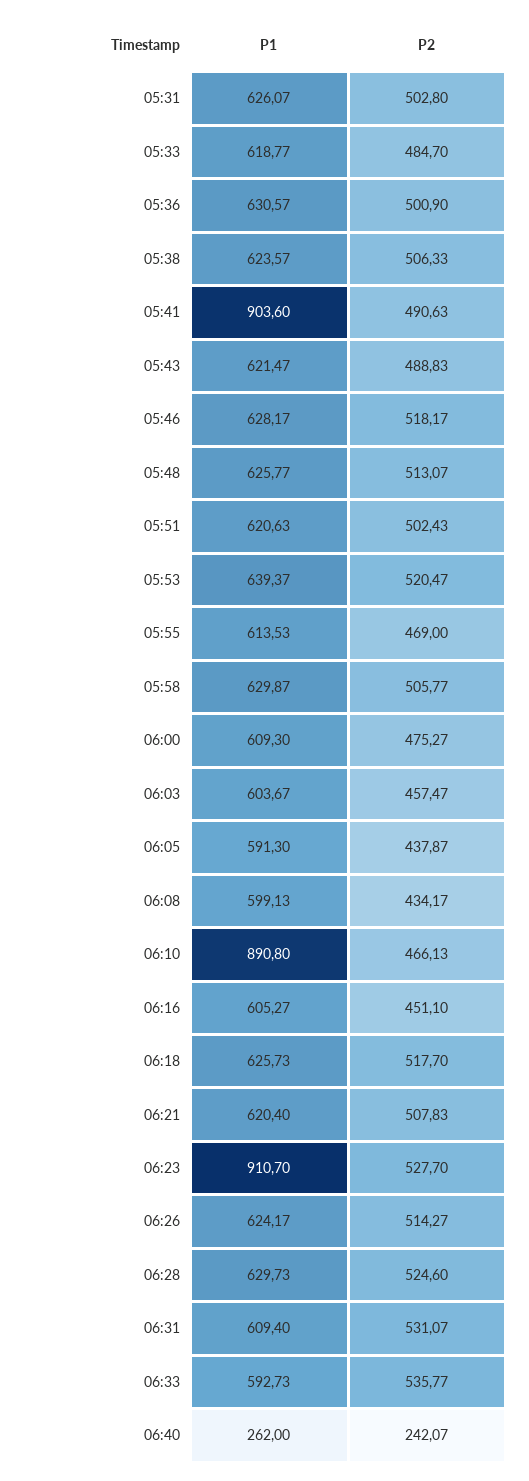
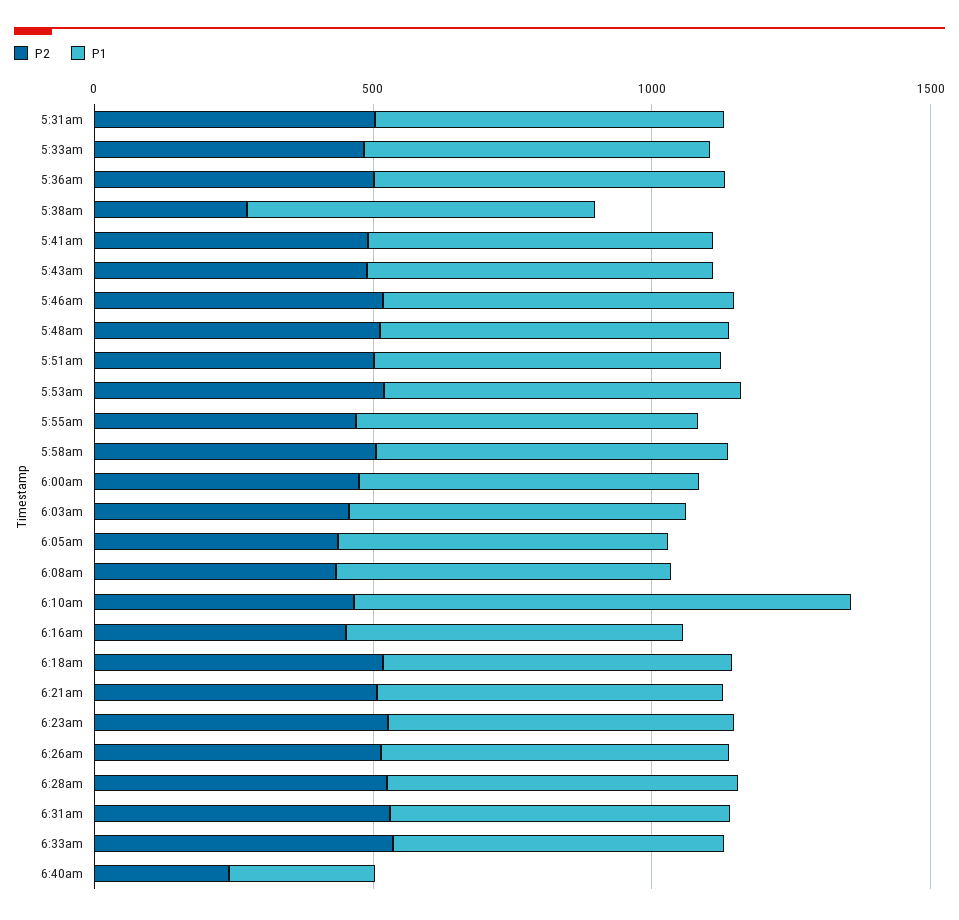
P2, 05:38: 506.33 -> 300
P1, 05:41: 903.6 -> 600
P1, 06:23: 910.7 -> 600

